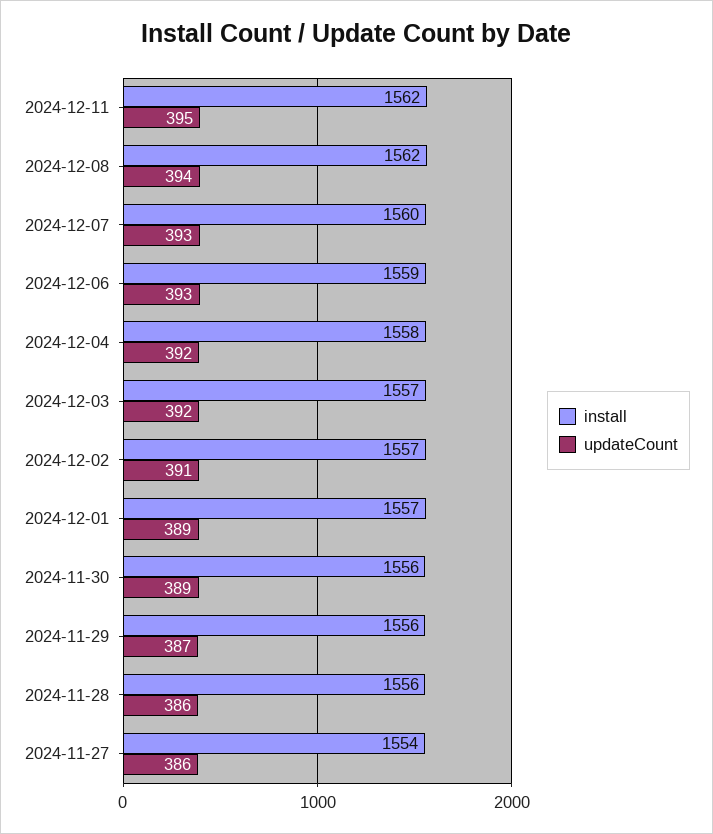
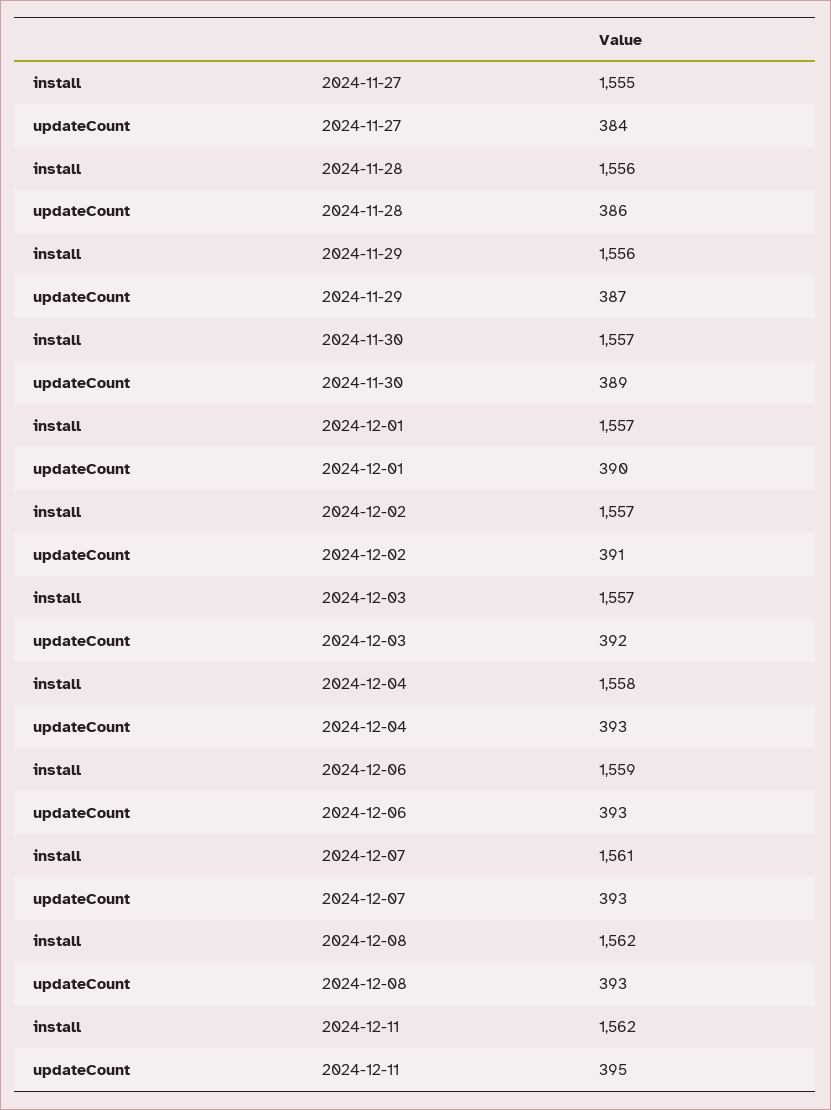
updateCount, 2024-12-08: 394 -> 393
install, 2024-12-07: 1560 -> 1561
updateCount, 2024-12-04: 392 -> 393
updateCount, 2024-12-01: 389 -> 390
install, 2024-11-30: 1556 -> 1557
install, 2024-11-27: 1554 -> 1555
updateCount, 2024-11-27: 386 -> 384

